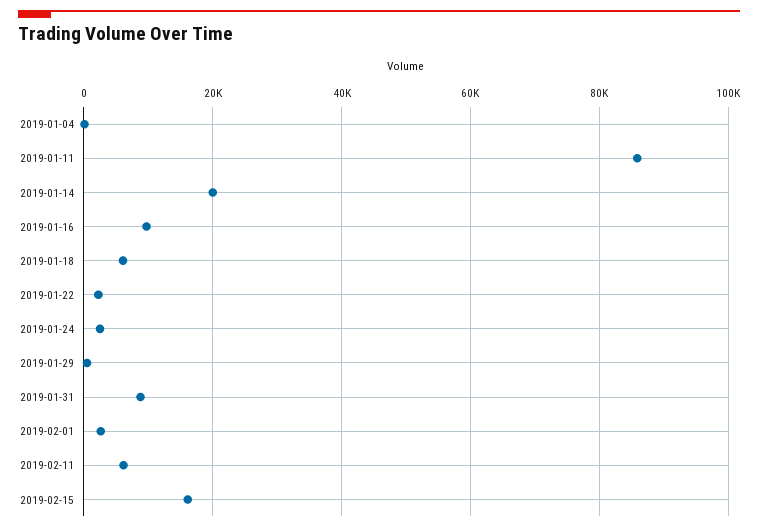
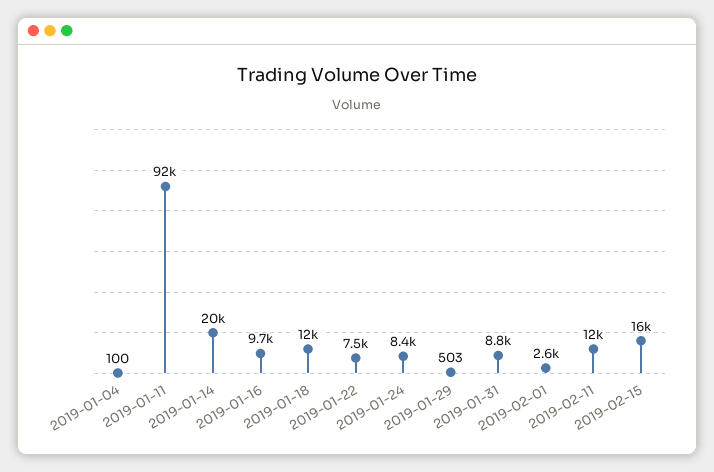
2019-01-11: 86000 -> 92000
2019-01-18: 6000 -> 12000
2019-01-22: 2000 -> 7500
2019-01-24: 2000 -> 8400
2019-02-11: 6000 -> 12000

